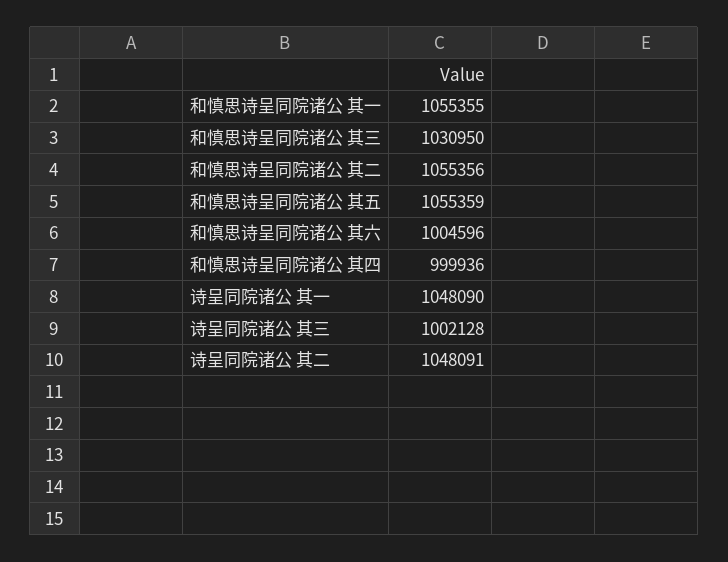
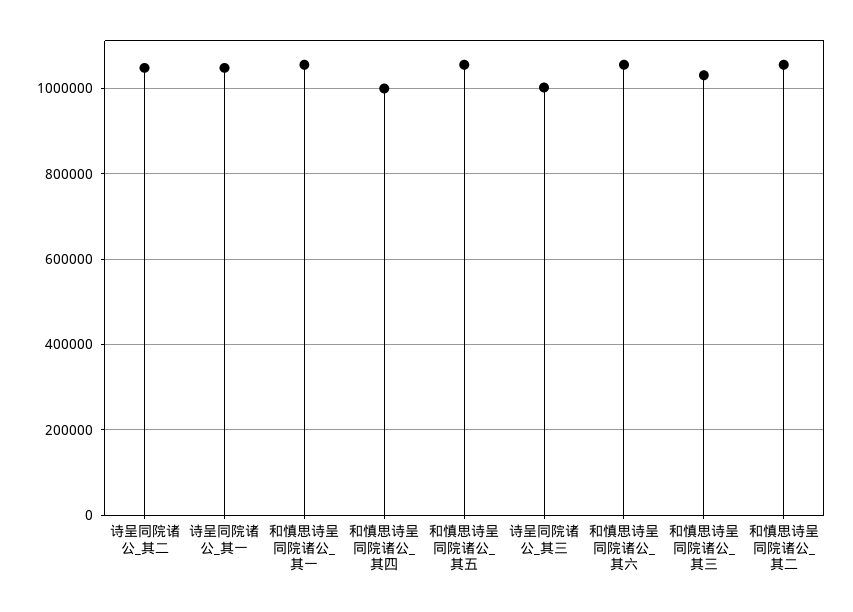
和慎思诗呈同院诸公 其六: 1004596 -> 1060000

